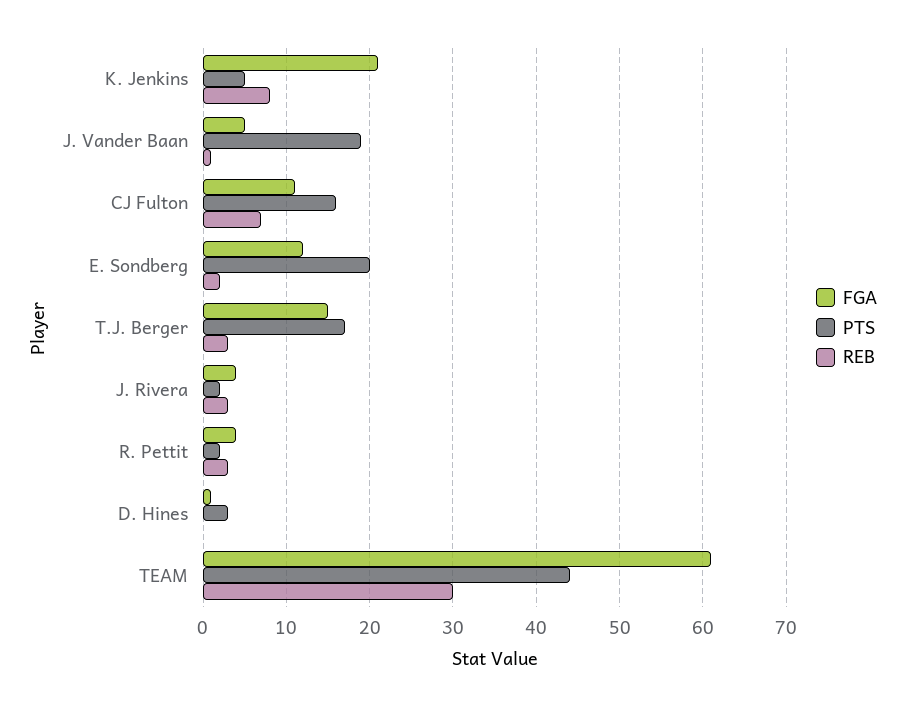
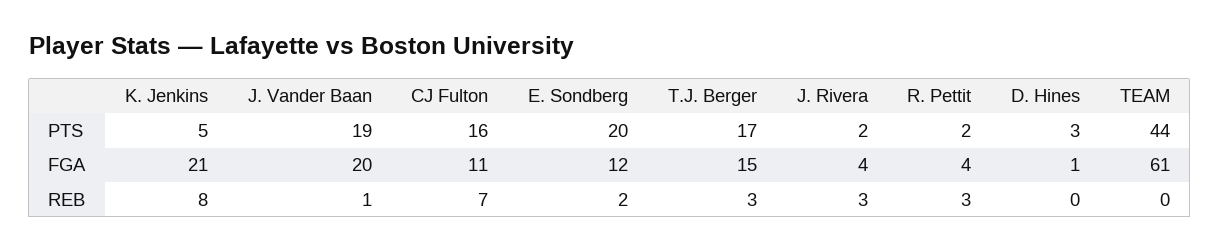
FGA, J. Vander Baan: 5 -> 20
REB, TEAM: 30 -> 0

